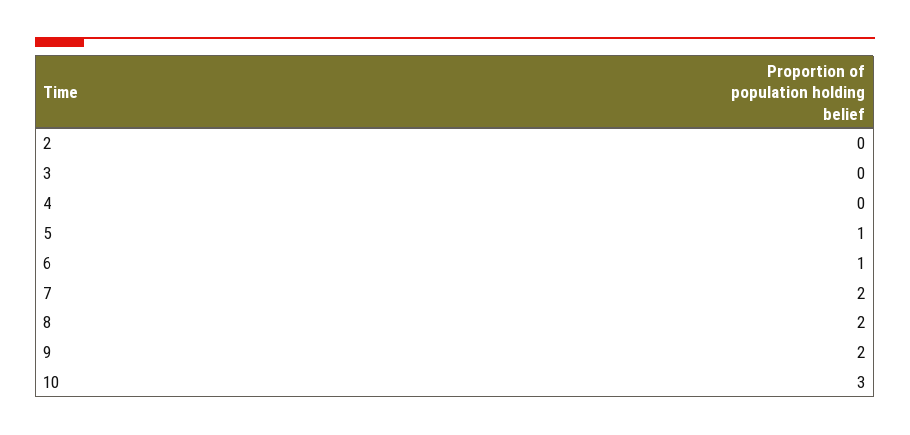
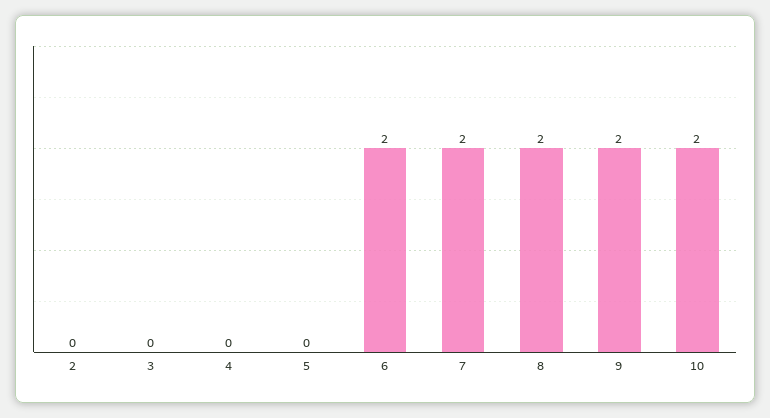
5: 1 -> 0
6: 1 -> 2
10: 3 -> 2

